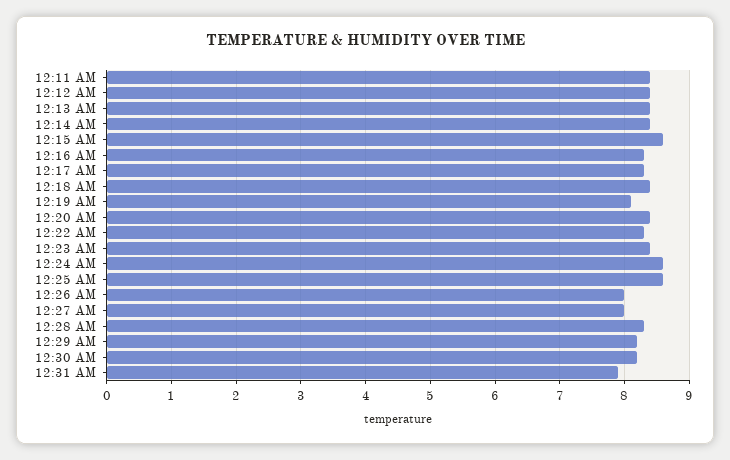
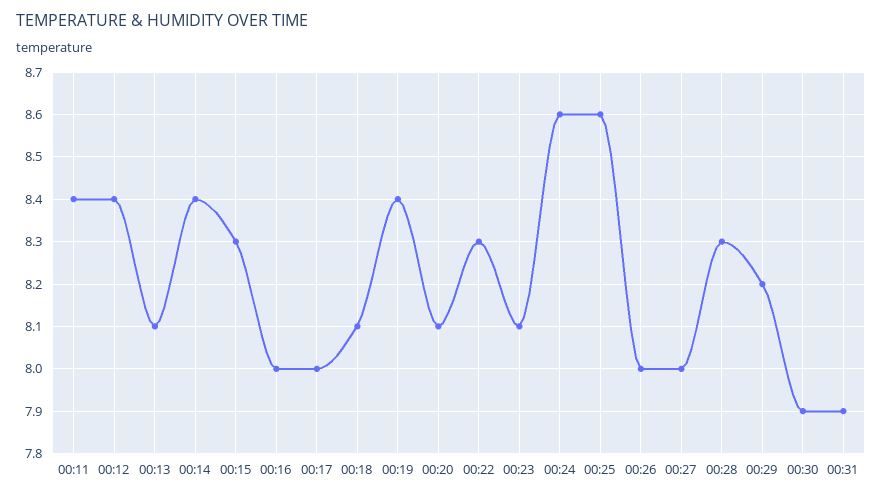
12:13 AM: 8.4 -> 8.1
12:15 AM: 8.6 -> 8.3
12:16 AM: 8.3 -> 8
12:17 AM: 8.3 -> 8
12:18 AM: 8.4 -> 8.1
12:19 AM: 8.1 -> 8.4
12:20 AM: 8.4 -> 8.1
12:23 AM: 8.4 -> 8.1
12:30 AM: 8.2 -> 7.9

